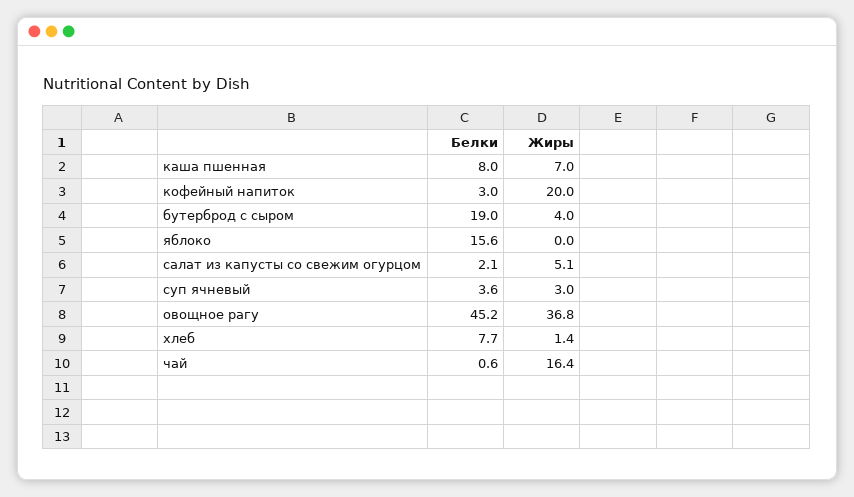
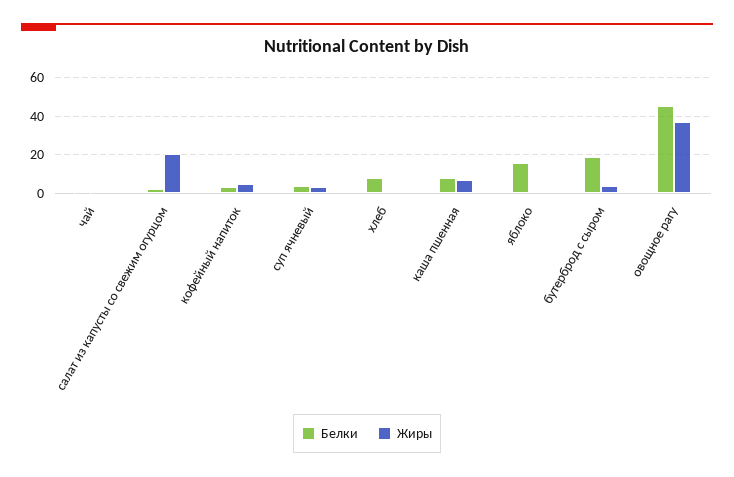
Жиры, кофейный напиток: 20 -> 5
Жиры, салат из капусты со свежим огурцом: 5.1 -> 20
Жиры, чай: 16.4 -> 0

